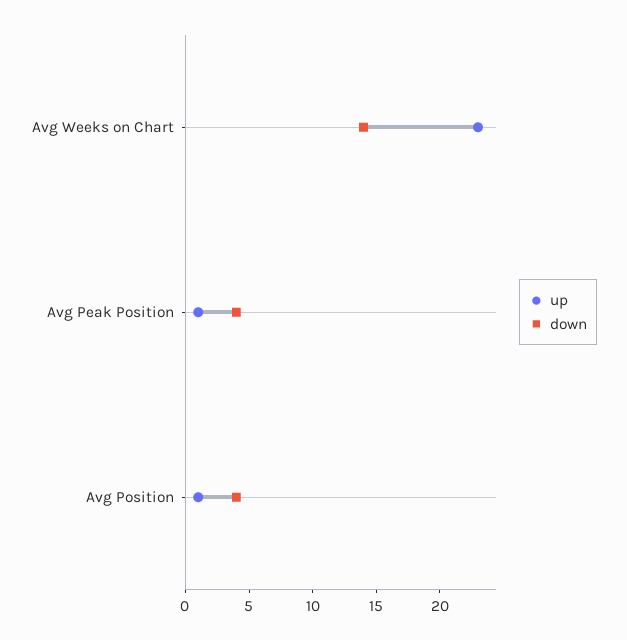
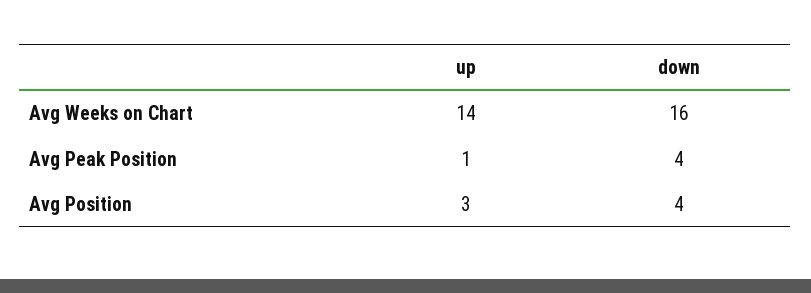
up, Avg Weeks on Chart: 23 -> 14
down, Avg Weeks on Chart: 14 -> 16
up, Avg Position: 1 -> 3

